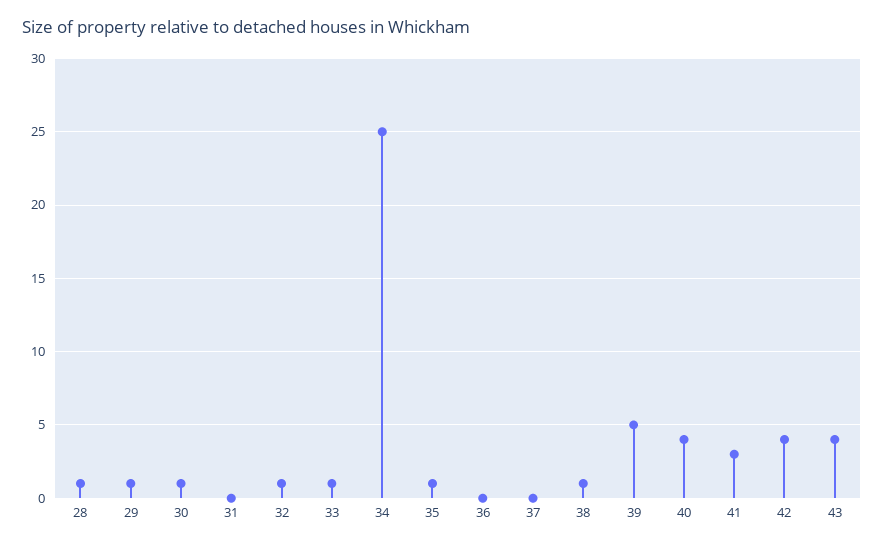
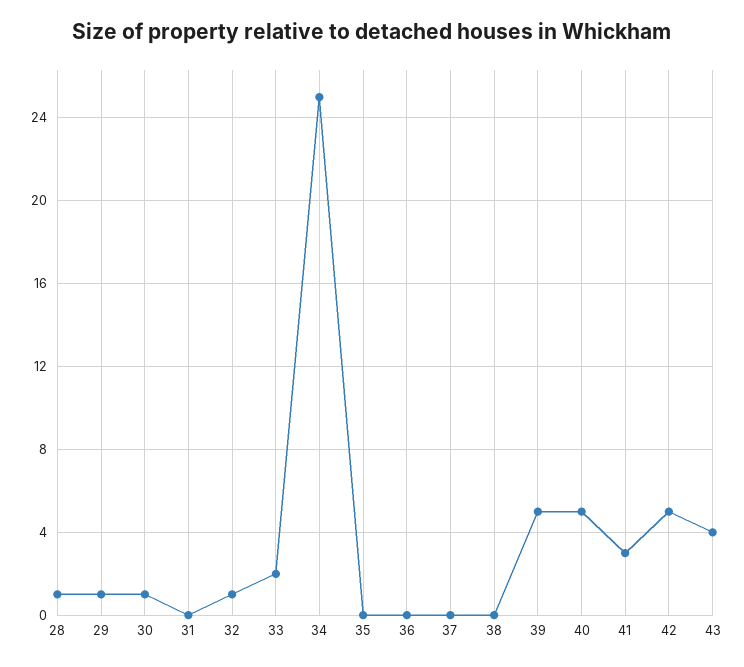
33: 1 -> 2
35: 1 -> 0
38: 1 -> 0
40: 4 -> 5
42: 4 -> 5

